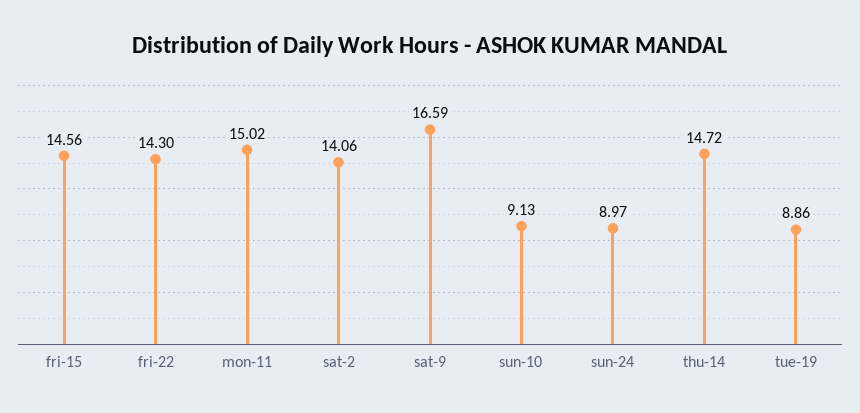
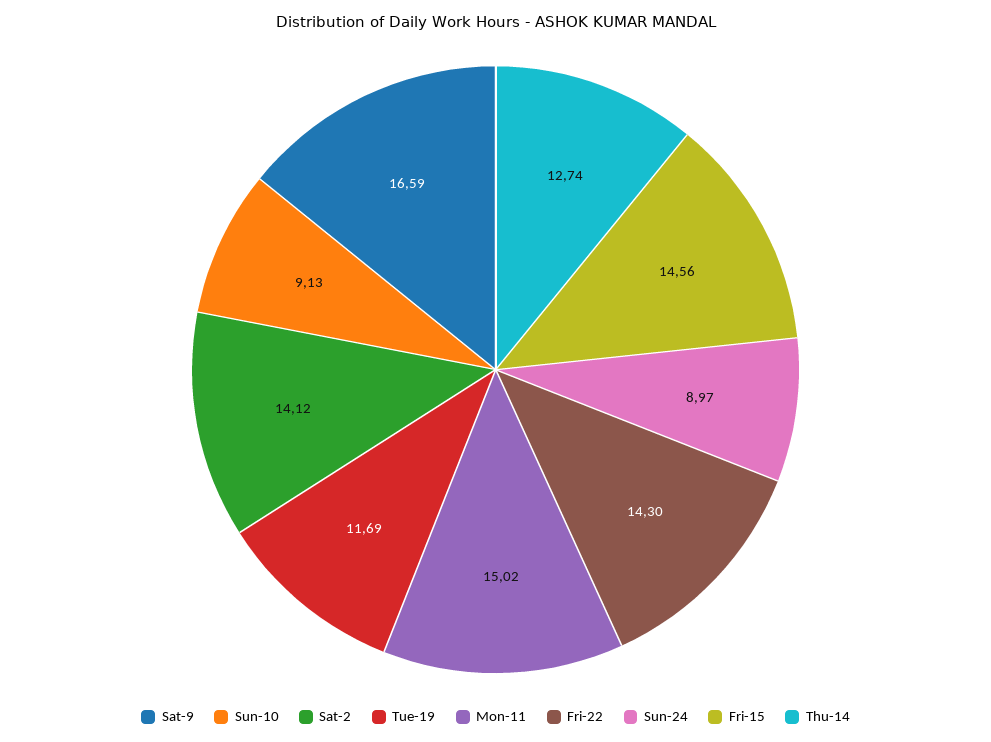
sat-2: 14.06 -> 14.12
thu-14: 14.72 -> 12.74
tue-19: 8.86 -> 11.69

